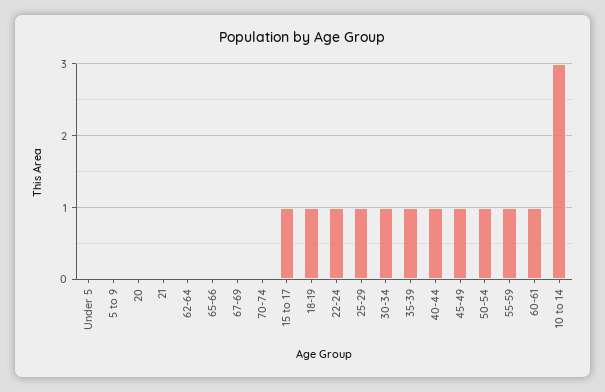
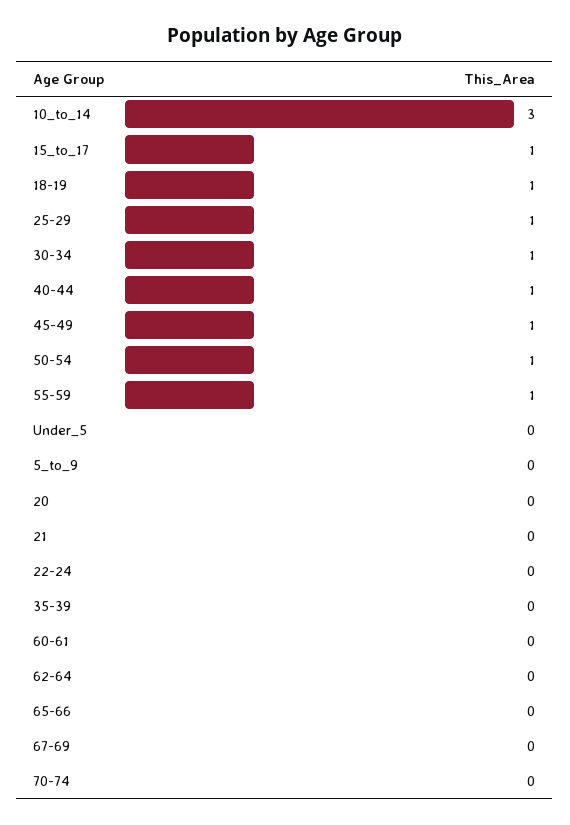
22-24: 1 -> 0
35-39: 1 -> 0
60-61: 1 -> 0

